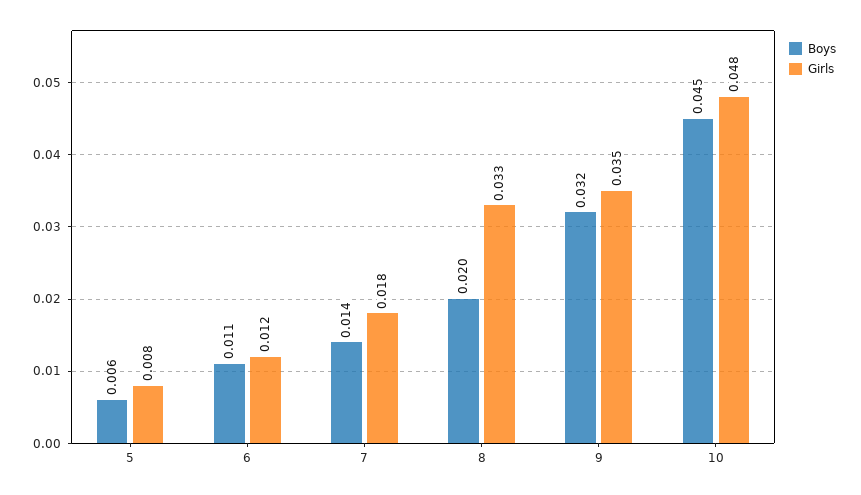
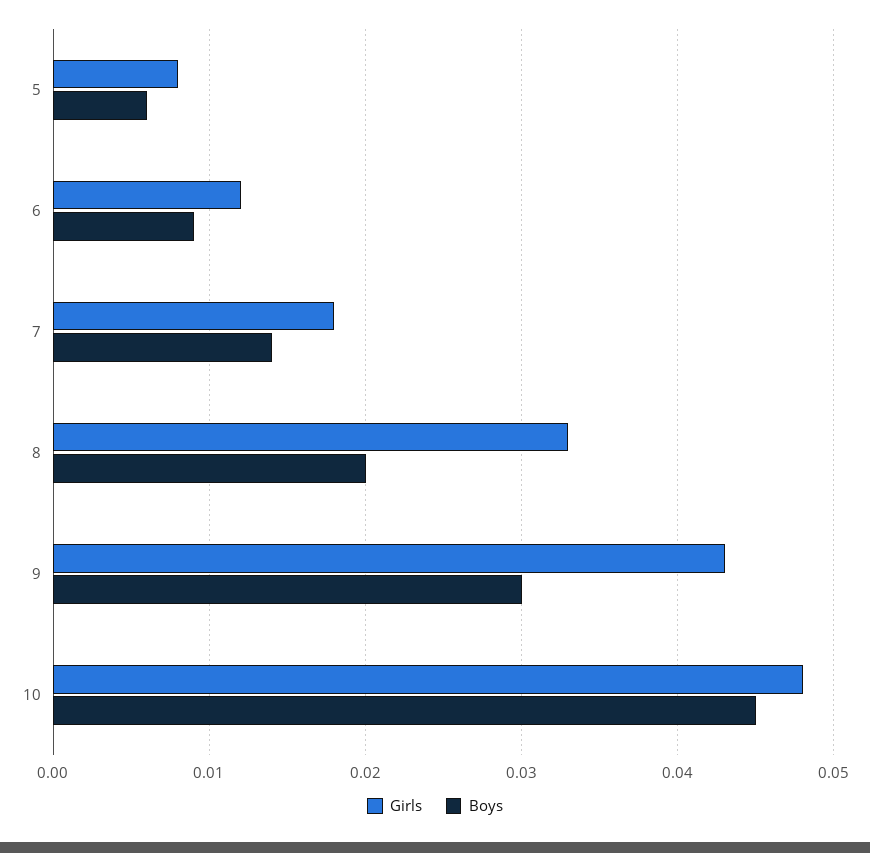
Boys, 6: 0.011 -> 0.009
Boys, 9: 0.032 -> 0.03
Girls, 9: 0.035 -> 0.043

